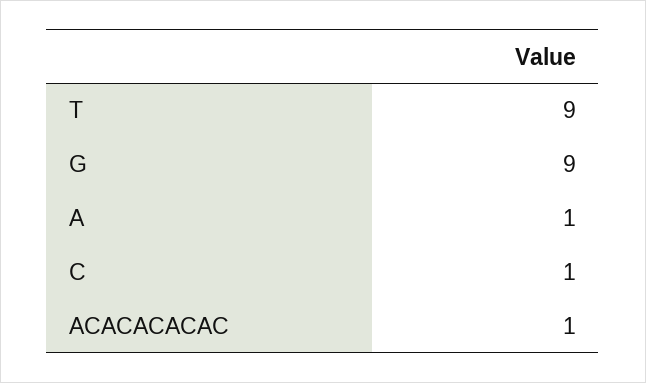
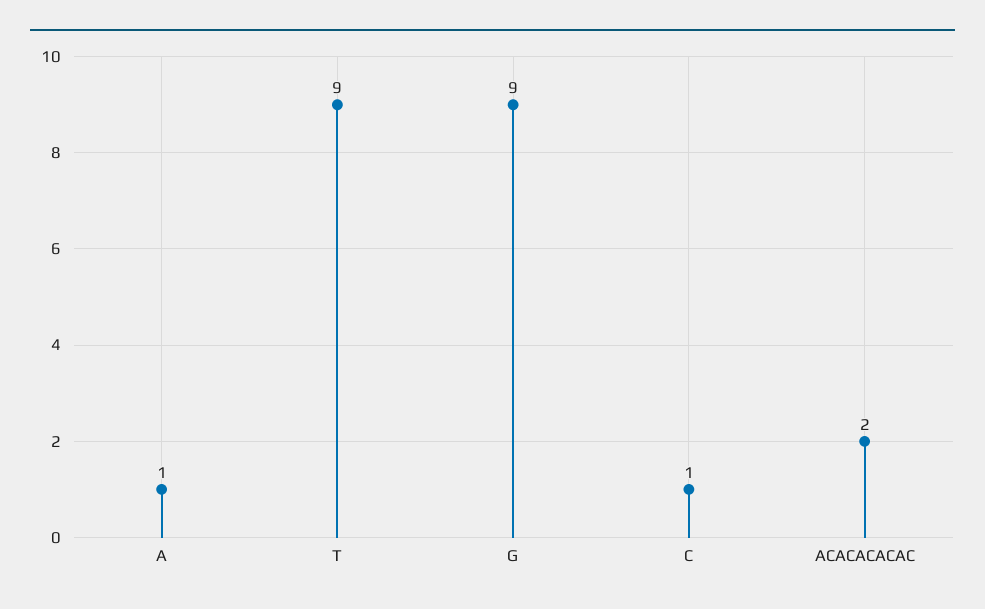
ACACACACAC: 1 -> 2

